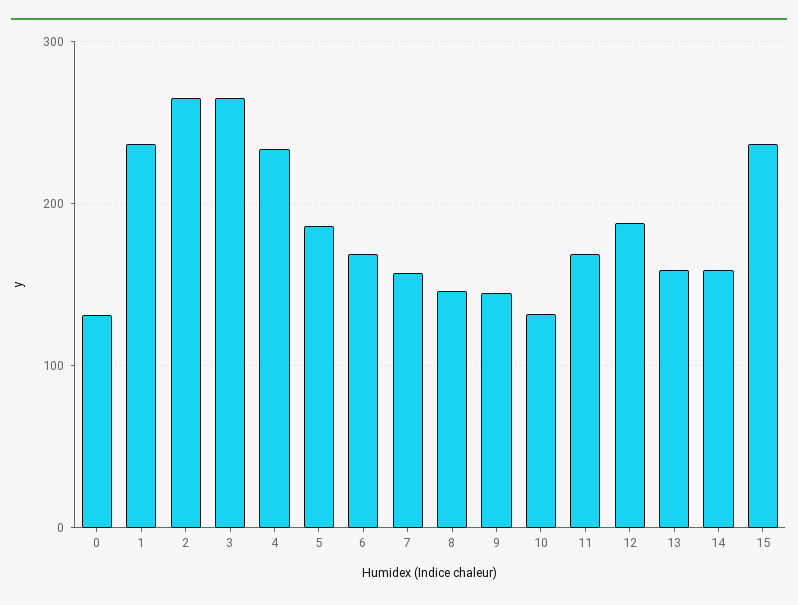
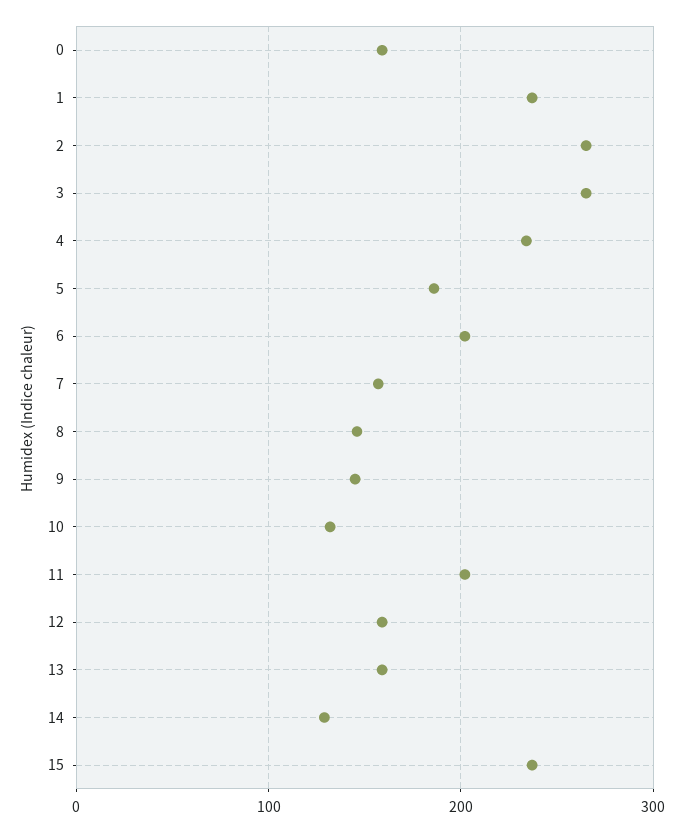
0: 130 -> 160
6: 170 -> 200
11: 170 -> 200
12: 190 -> 160
14: 160 -> 130

